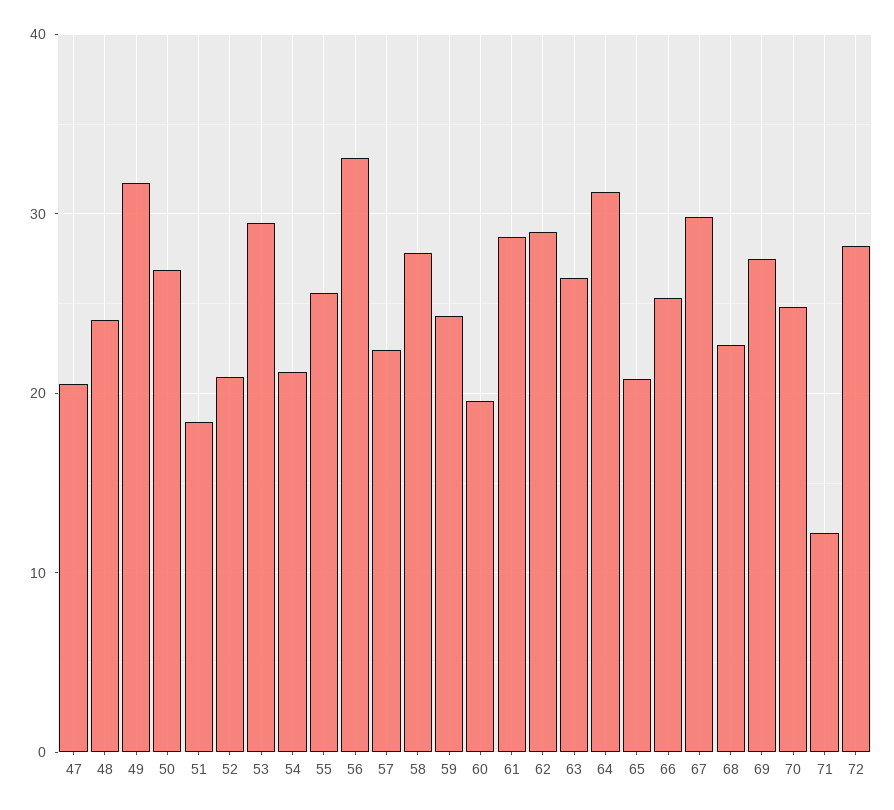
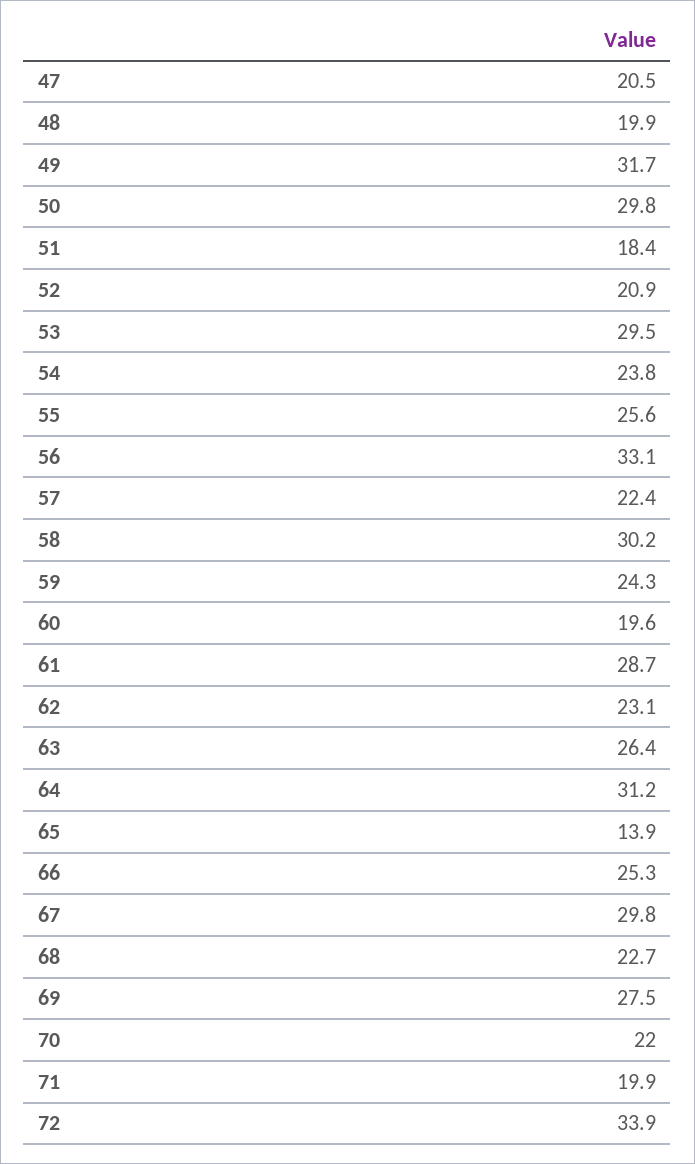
48: 24 -> 19.9
50: 27 -> 29.8
54: 21 -> 23.8
58: 28 -> 30.2
62: 29 -> 23.1
65: 21 -> 13.9
70: 25 -> 22
71: 12 -> 19.9
72: 28 -> 33.9

